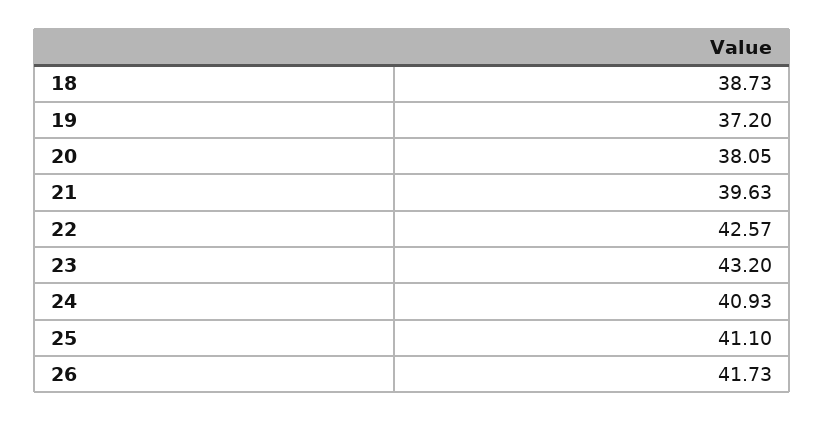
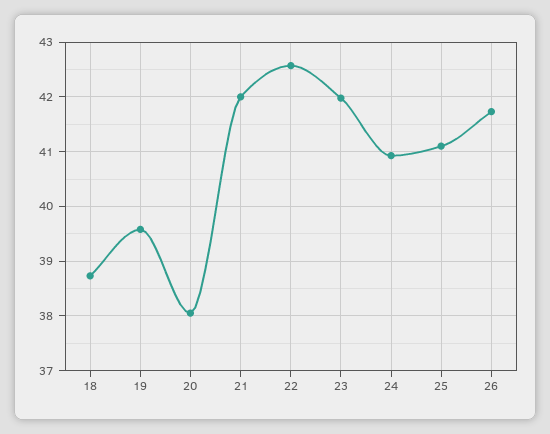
19: 37.2 -> 39.6
21: 39.63 -> 42
23: 43.2 -> 42

